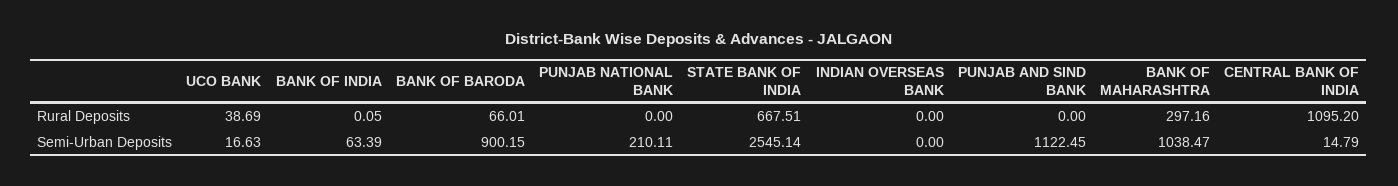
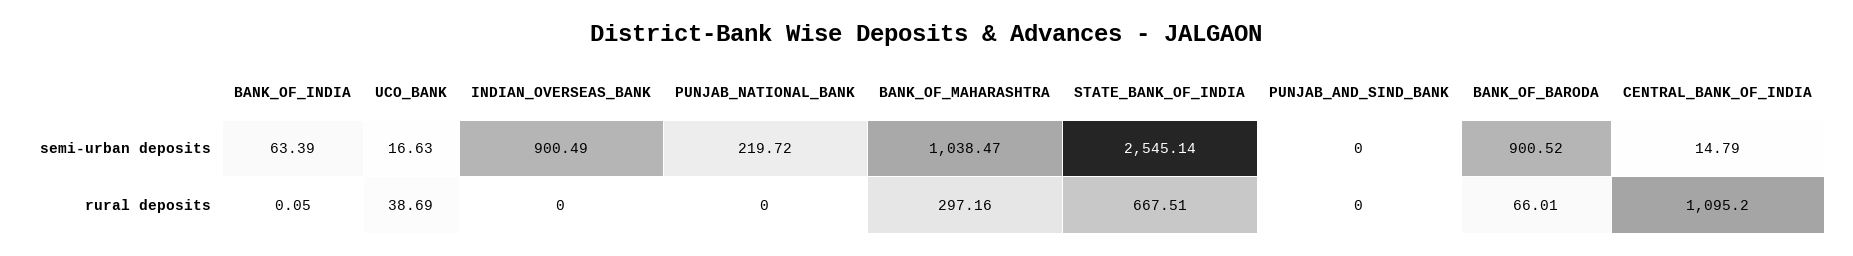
BANK OF BARODA, Semi-Urban Deposits: 900.15 -> 900.52
PUNJAB NATIONAL BANK, Semi-Urban Deposits: 210.11 -> 219.72
INDIAN OVERSEAS BANK, Semi-Urban Deposits: 0 -> 900.49
PUNJAB AND SIND BANK, Semi-Urban Deposits: 1122.45 -> 0

